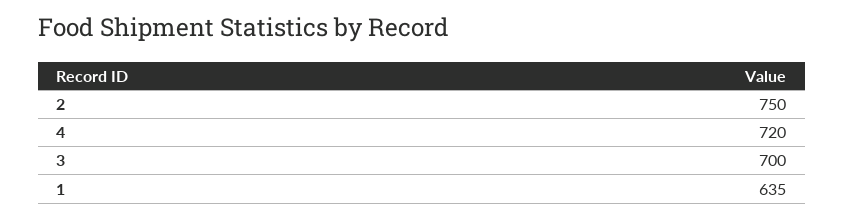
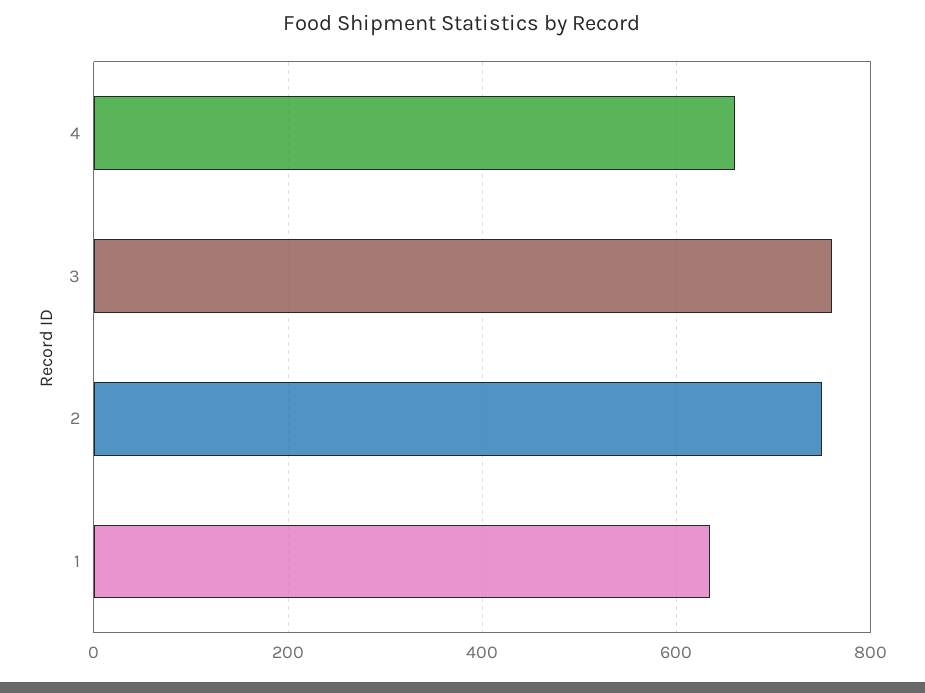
4: 720 -> 660
3: 700 -> 760

